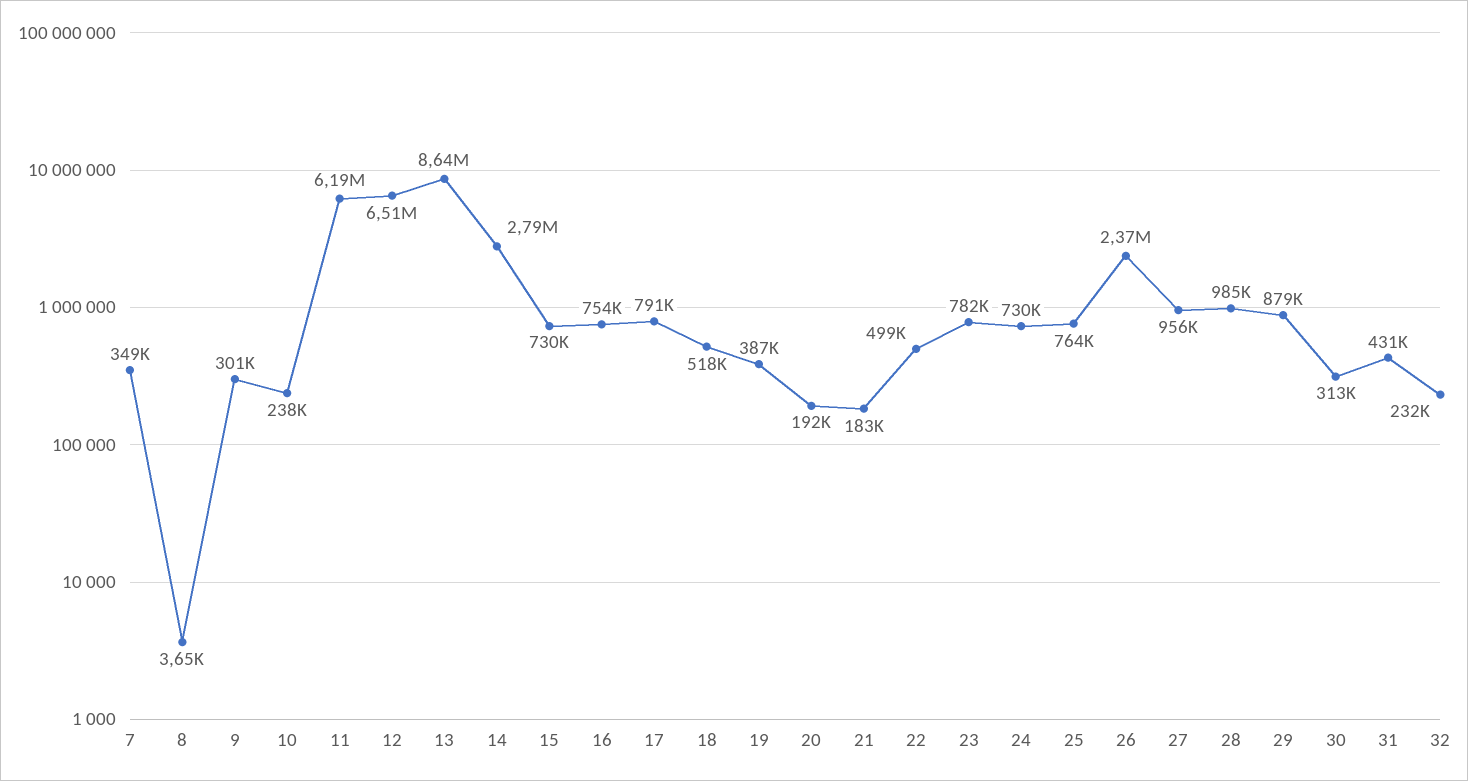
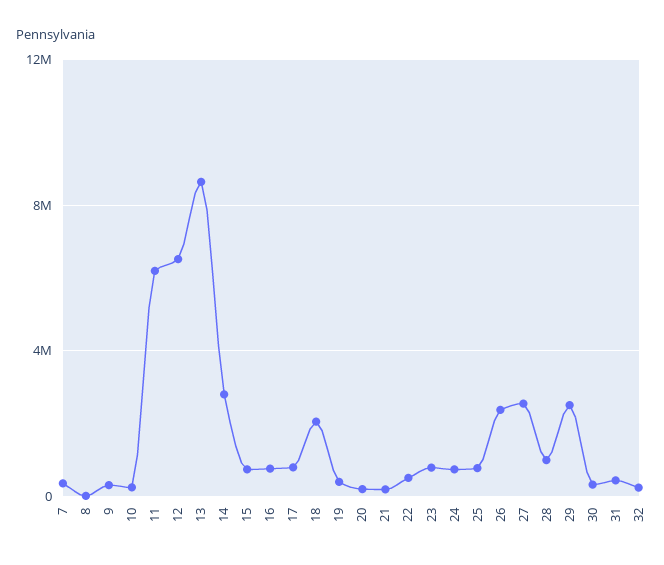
18: 518000 -> 2000000
27: 956000 -> 2500000
29: 879000 -> 2500000

